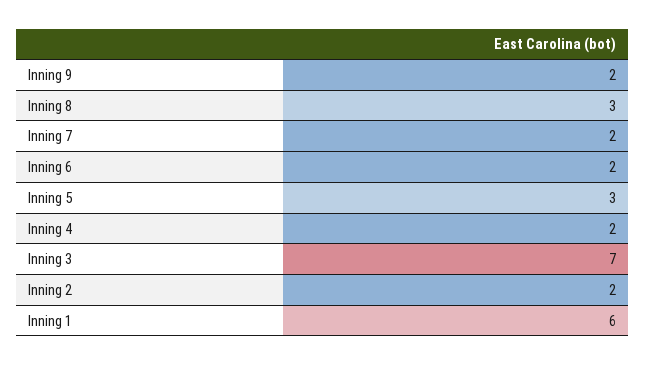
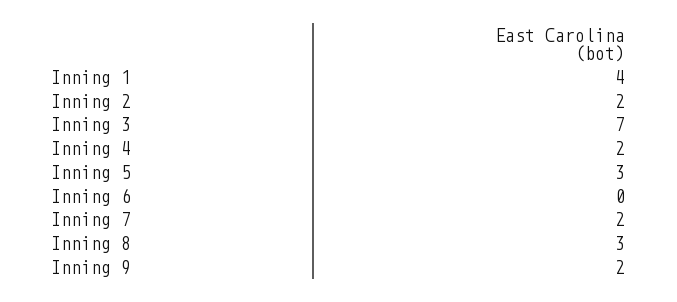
Inning 6: 2 -> 0
Inning 1: 6 -> 4

